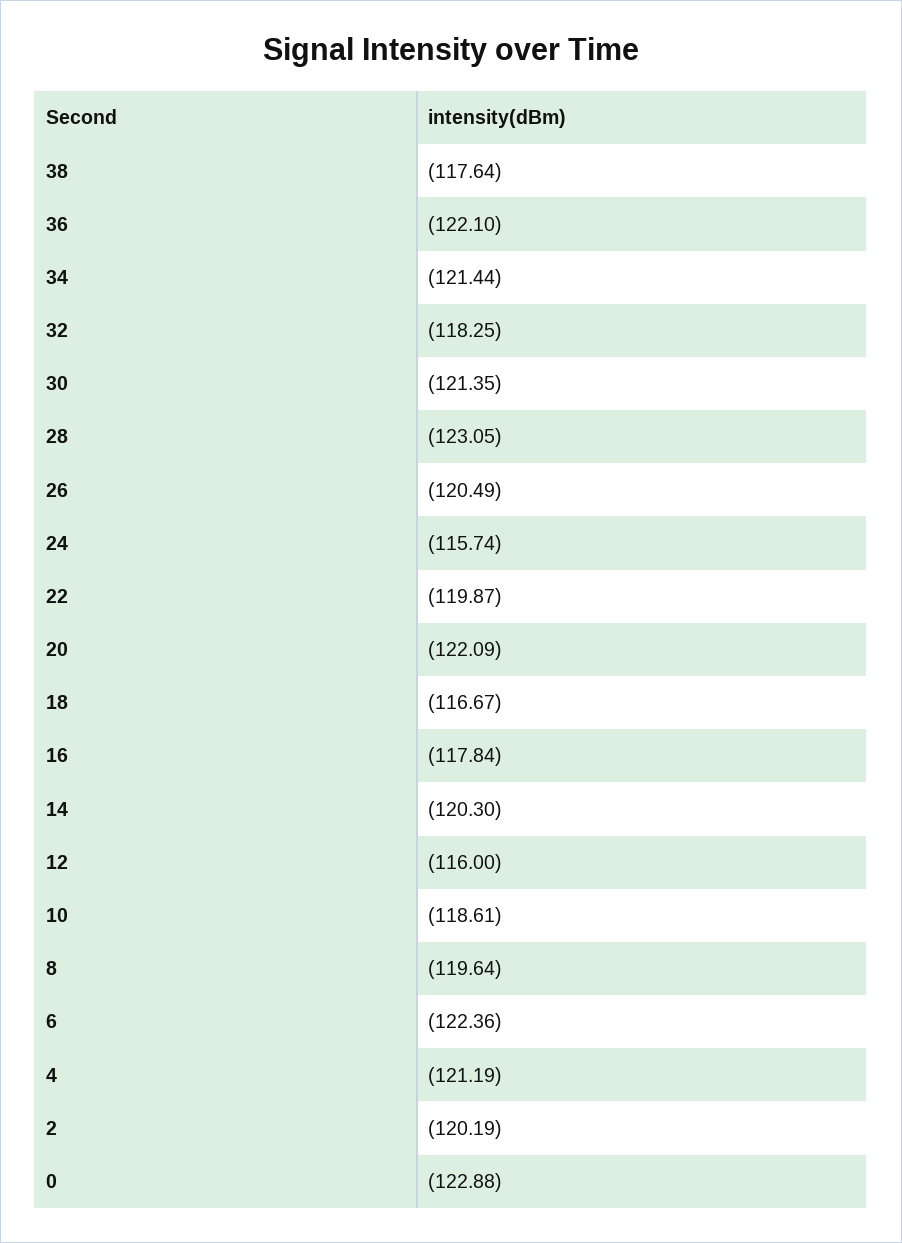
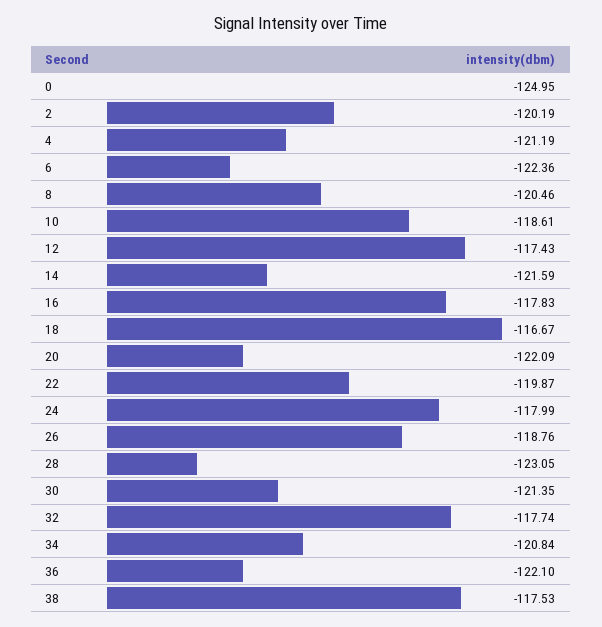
38: -117.64 -> -117.53
34: -121.44 -> -120.84
32: -118.25 -> -117.74
26: -120.49 -> -118.76
24: -115.74 -> -117.99
16: -117.84 -> -117.83
14: -120.3 -> -121.59
12: -116 -> -117.43
8: -119.64 -> -120.46
0: -122.88 -> -124.95

